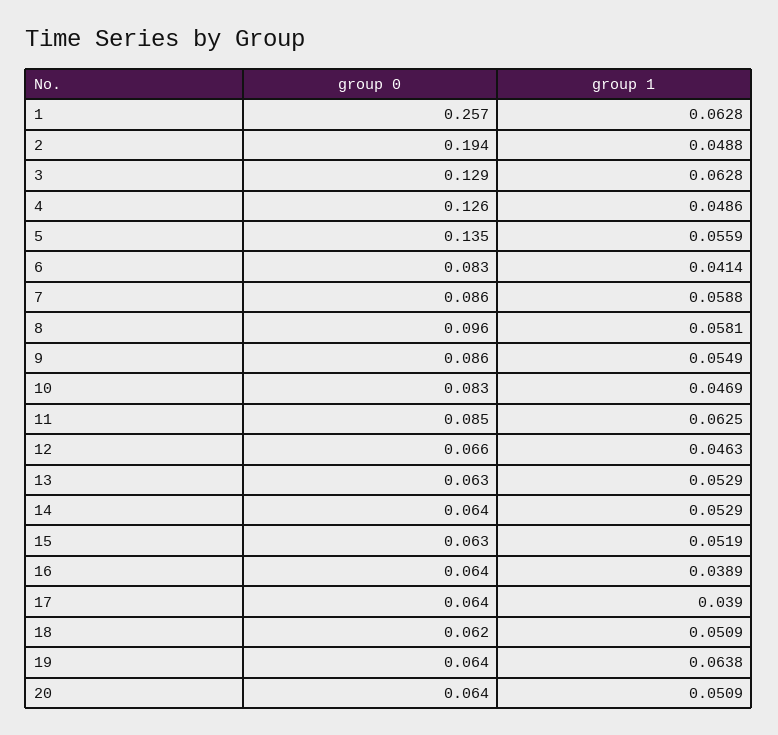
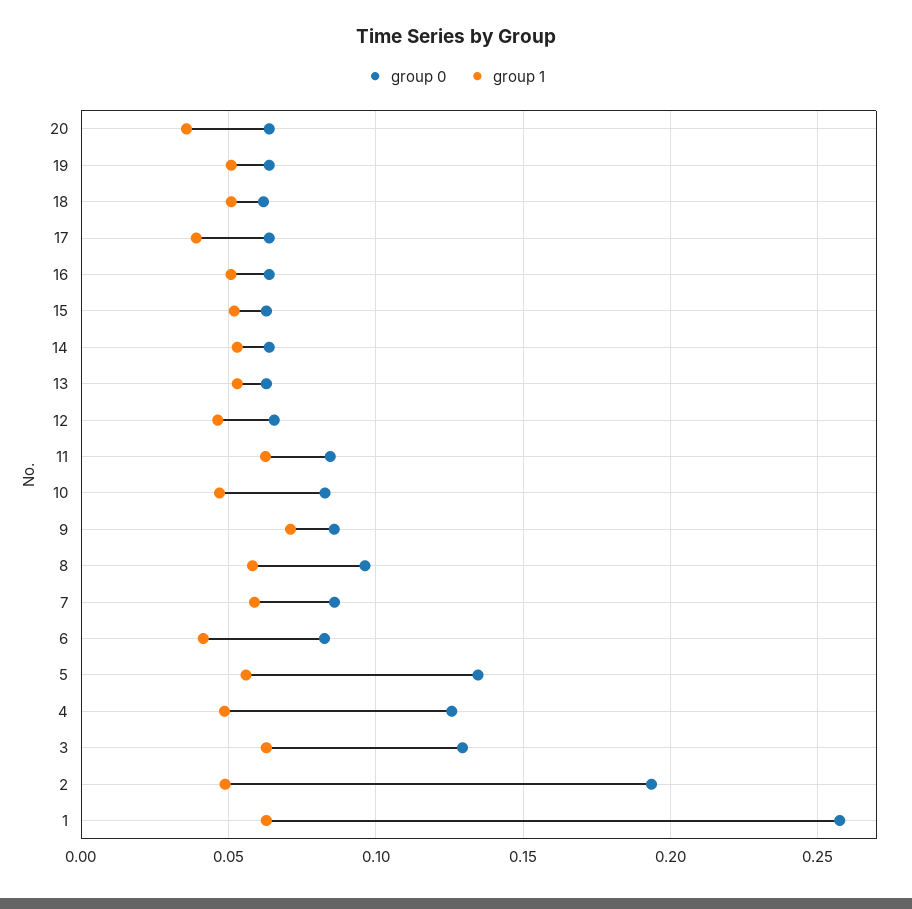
group 1, 9: 0.0549 -> 0.07
group 1, 16: 0.0389 -> 0.05
group 1, 19: 0.0638 -> 0.05
group 1, 20: 0.0509 -> 0.035

